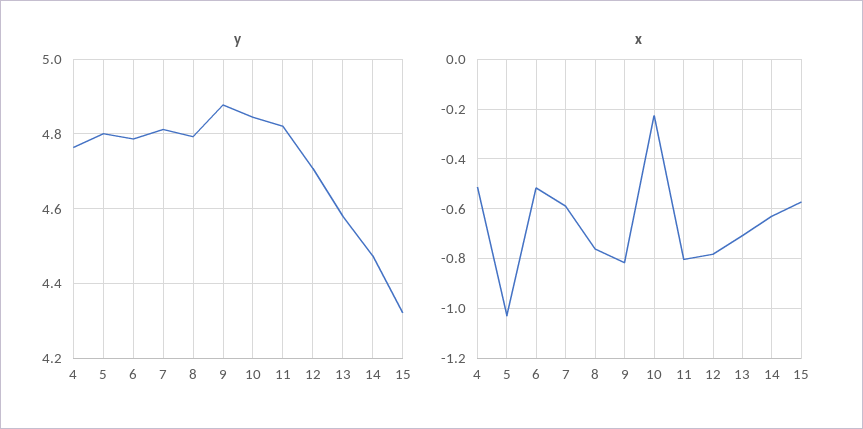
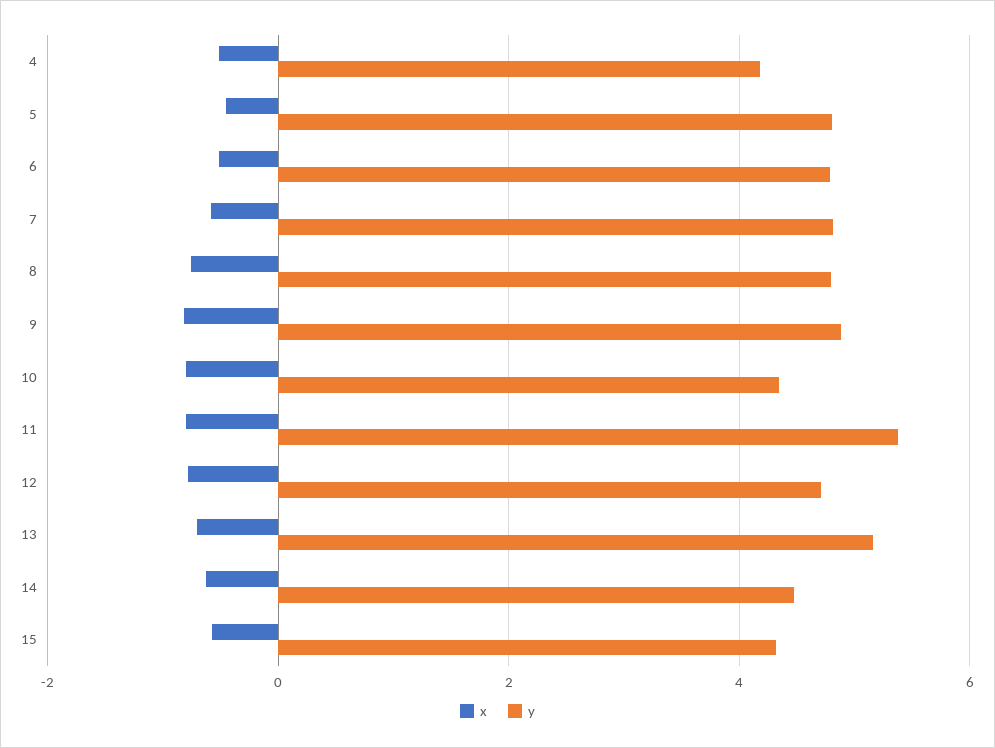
y, 4: 4.76 -> 4.2
y, 10: 4.84 -> 4.4
y, 11: 4.82 -> 5.4
y, 13: 4.58 -> 5.2
x, 5: -1.025 -> -0.4
x, 10: -0.225 -> -0.8

